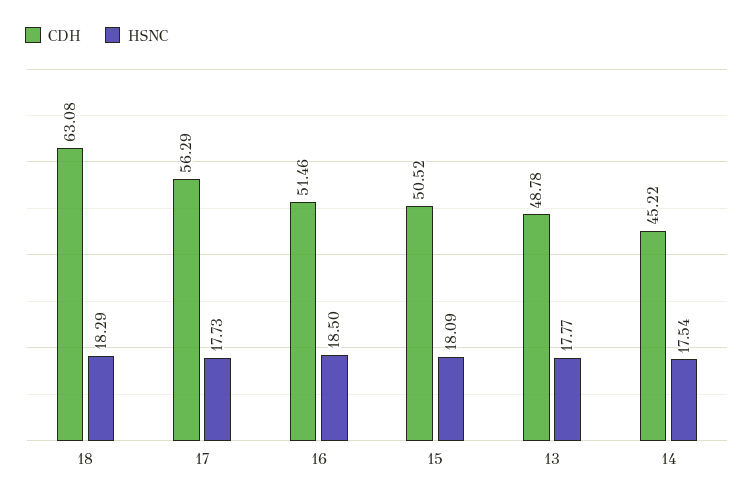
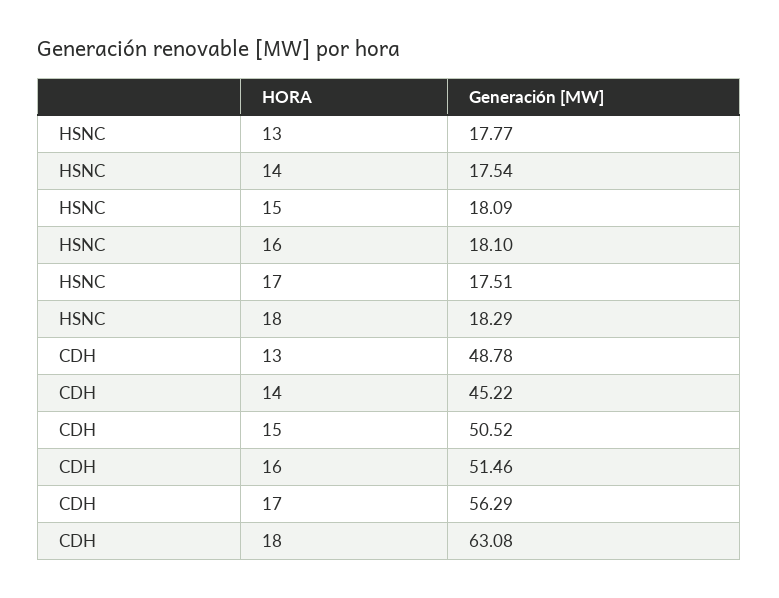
HSNC, 17: 17.73 -> 17.51
HSNC, 16: 18.5 -> 18.1

